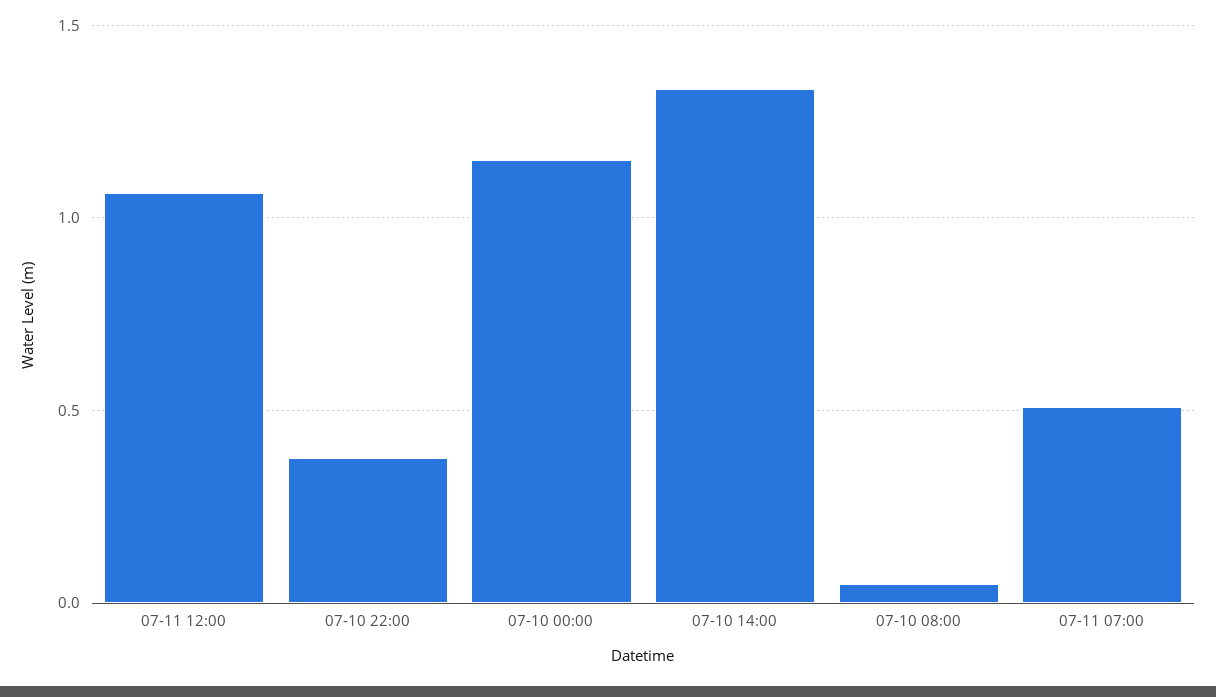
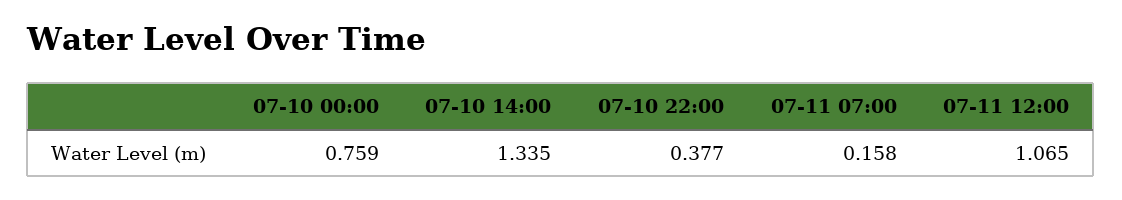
07-10 00:00: 1.15 -> 0.759
07-10 08:00: 0.05 -> none
07-11 07:00: 0.5 -> 0.158

